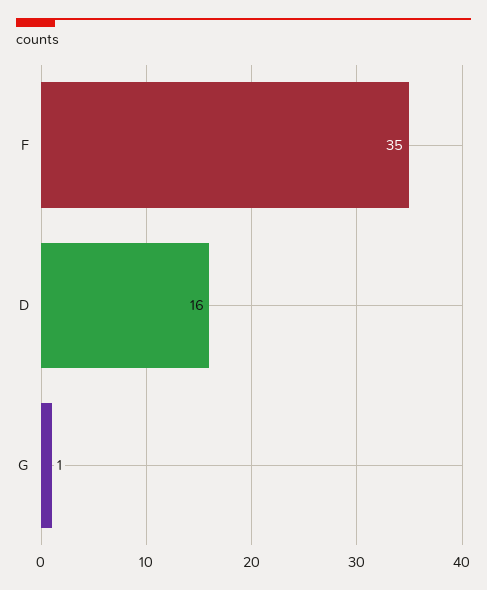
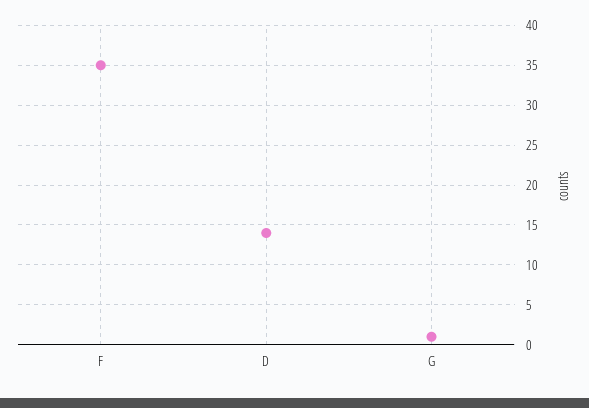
D: 16 -> 14

